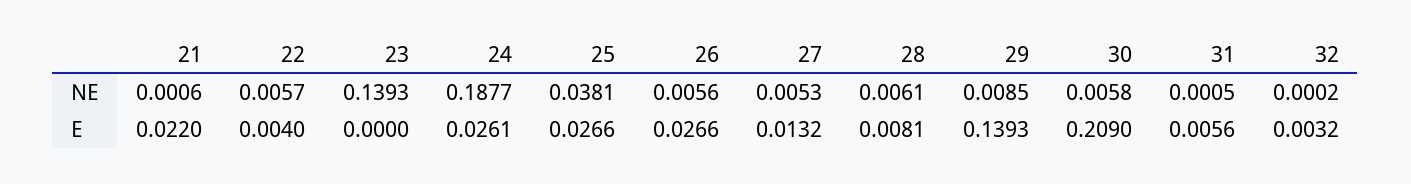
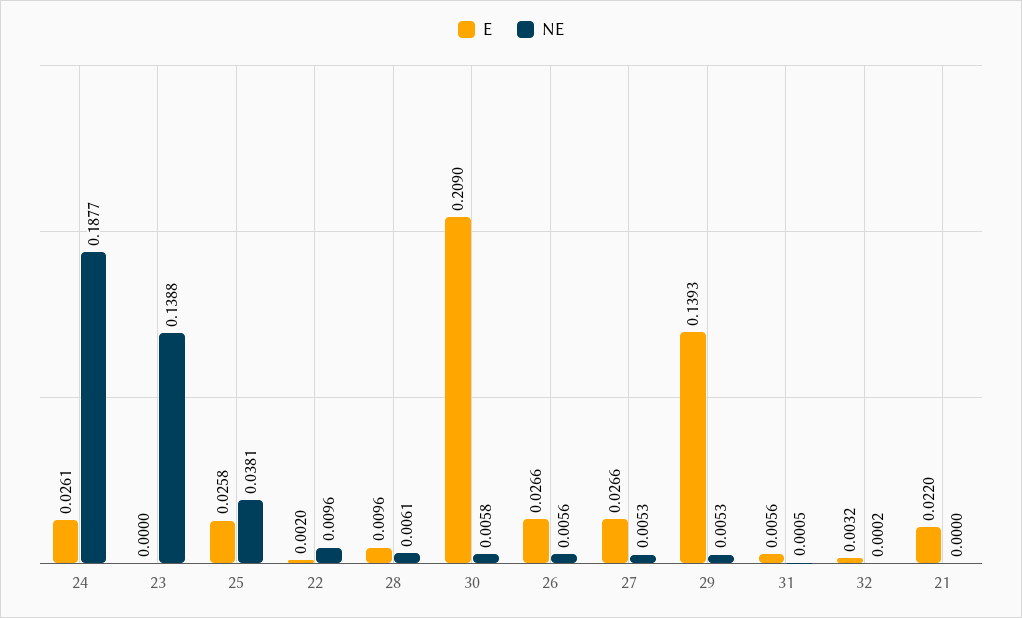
NE, 21: 0.0006 -> 0
NE, 22: 0.0057 -> 0.0096
NE, 23: 0.1393 -> 0.1388
NE, 29: 0.0085 -> 0.0053
E, 22: 0.004 -> 0.002
E, 25: 0.0266 -> 0.0258
E, 27: 0.0132 -> 0.0266
E, 28: 0.0081 -> 0.0096

